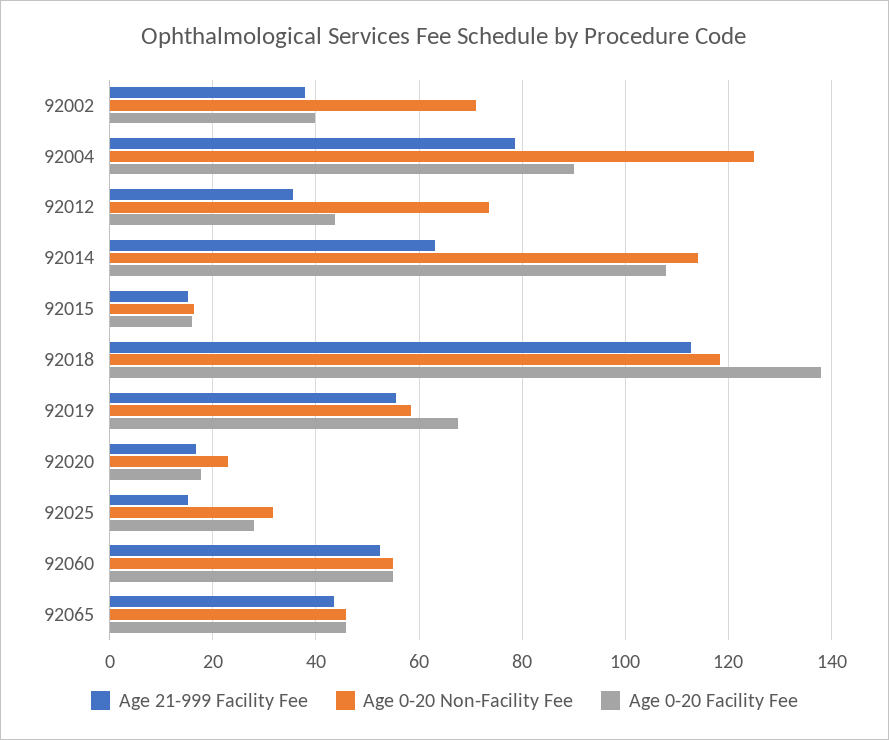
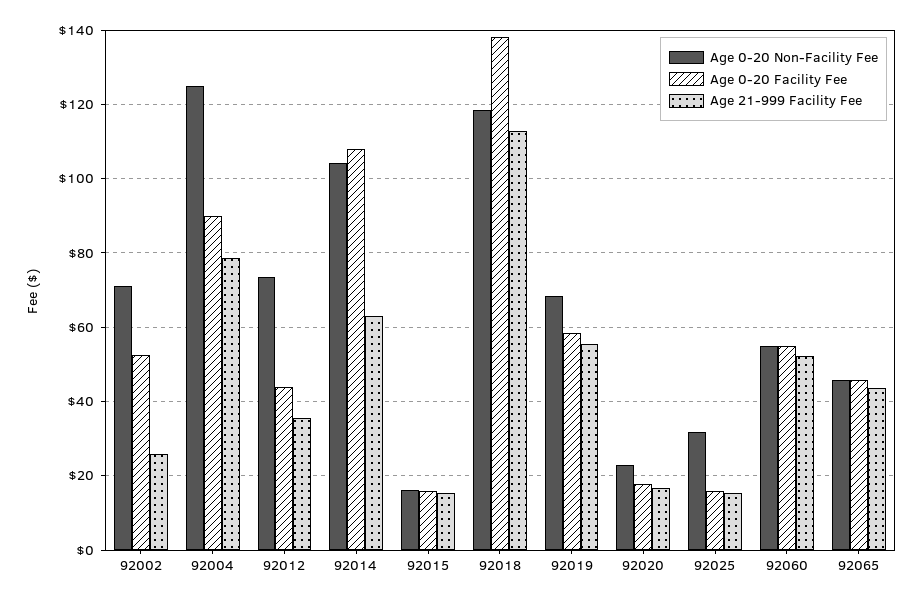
Age 21-999 Facility Fee, 92002: 38 -> 26
Age 0-20 Facility Fee, 92002: 40 -> 52
Age 0-20 Non-Facility Fee, 92014: 114 -> 104
Age 0-20 Non-Facility Fee, 92019: 58 -> 68
Age 0-20 Facility Fee, 92019: 68 -> 58
Age 0-20 Facility Fee, 92025: 28 -> 16

